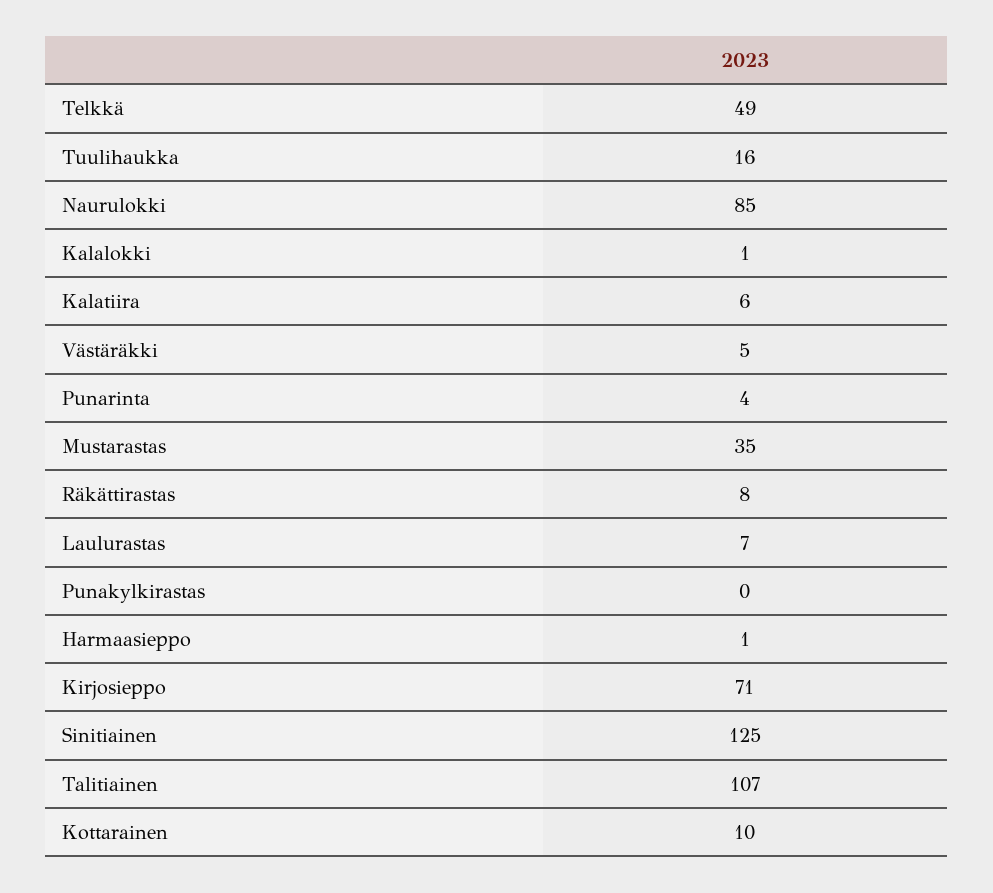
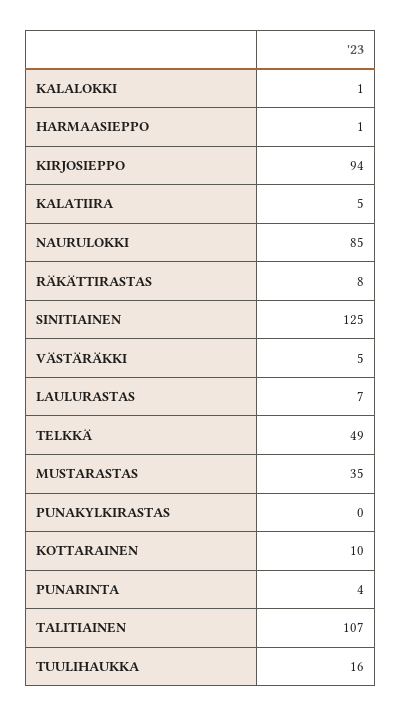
Kalatiira: 6 -> 5
Kirjosieppo: 71 -> 94

